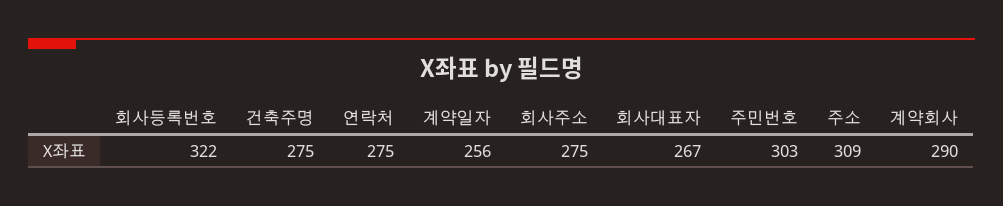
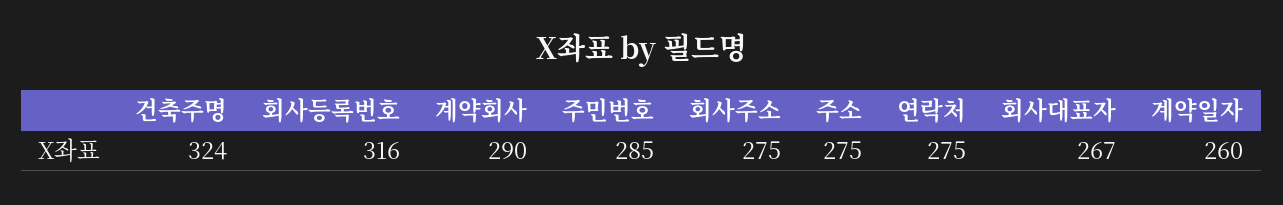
회사등록번호: 322 -> 316
건축주명: 275 -> 324
계약일자: 256 -> 260
주민번호: 303 -> 285
주소: 309 -> 275

